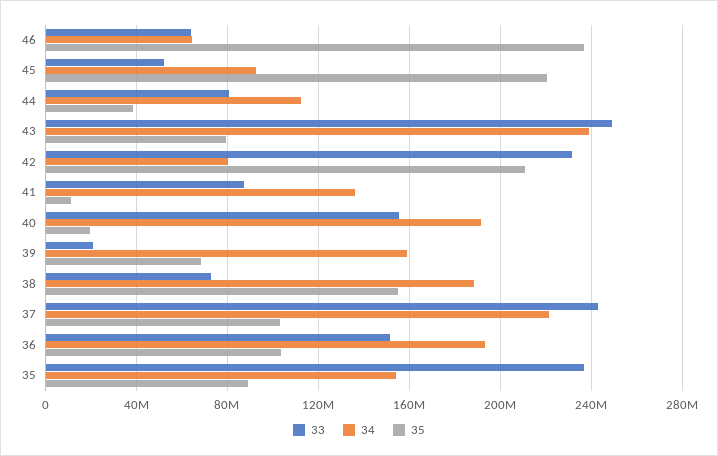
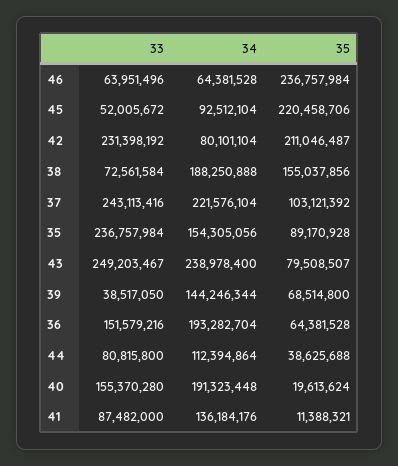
33, 39: 20000000 -> 38517050
34, 39: 160000000 -> 144246344
35, 36: 105000000 -> 64381528

